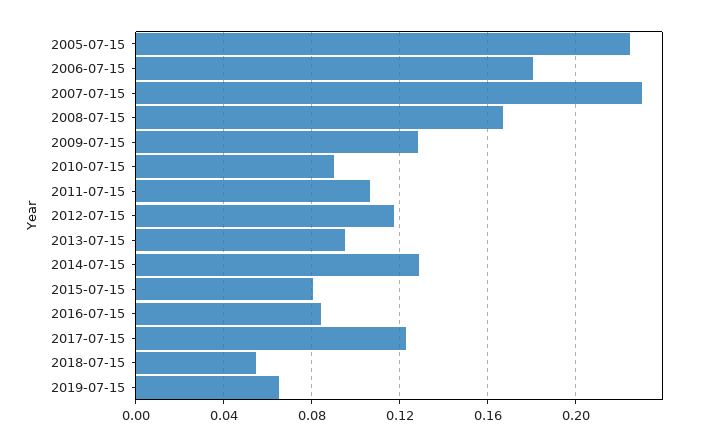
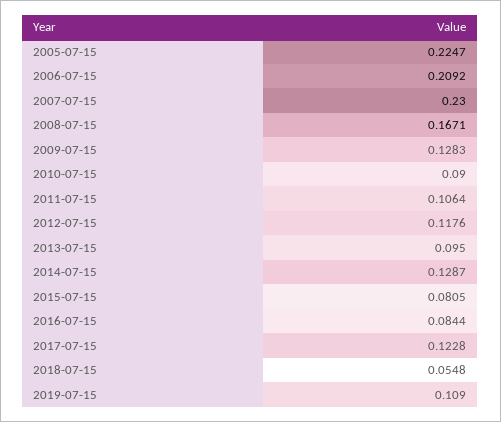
2006-07-15: 0.18 -> 0.2092
2019-07-15: 0.065 -> 0.109

